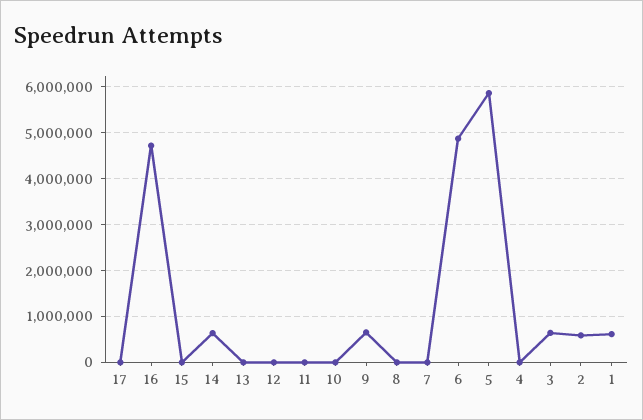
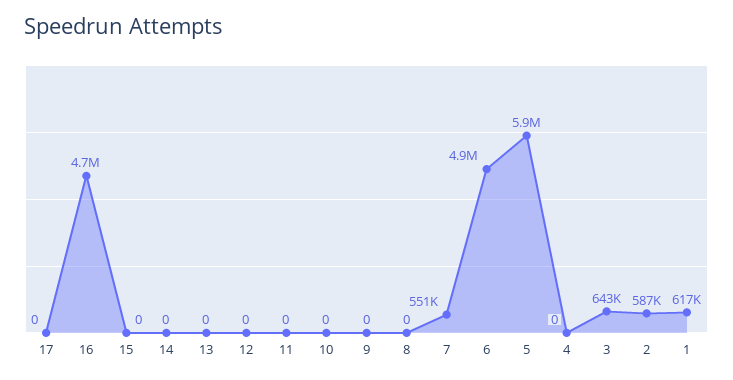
14: 600000 -> 0
9: 600000 -> 0
7: 0 -> 551000

